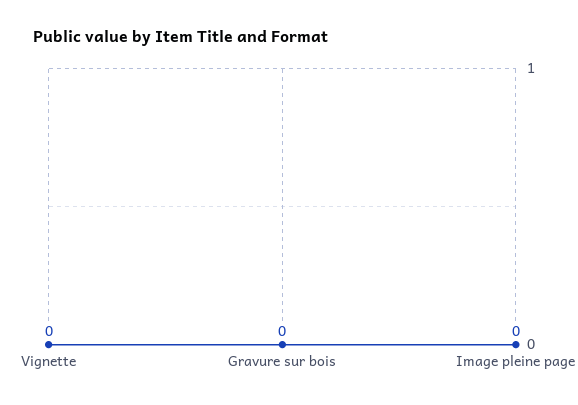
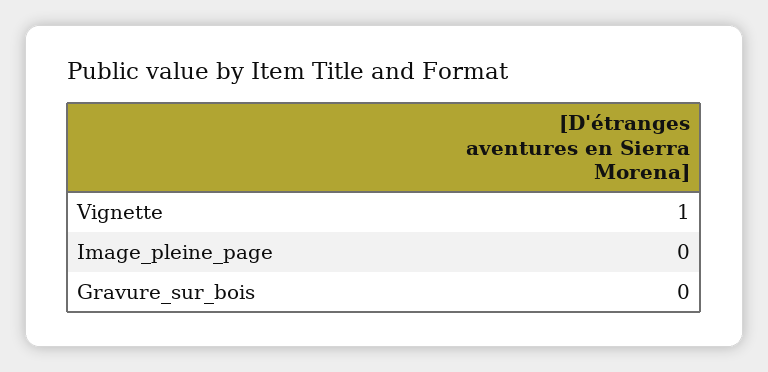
Vignette: 0 -> 1

